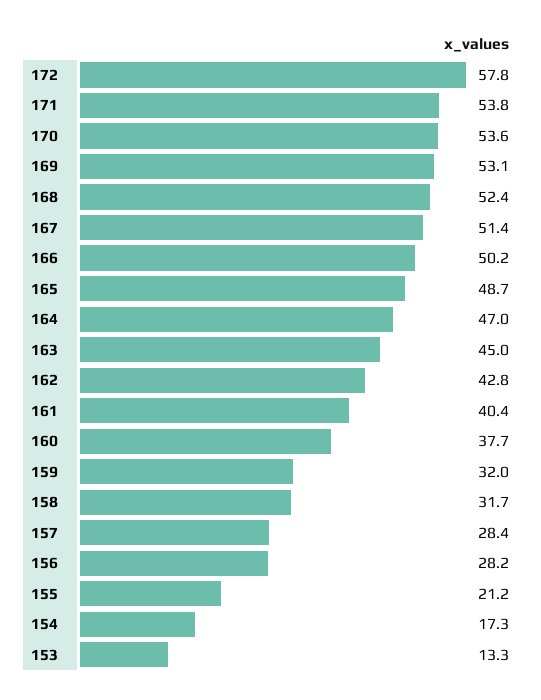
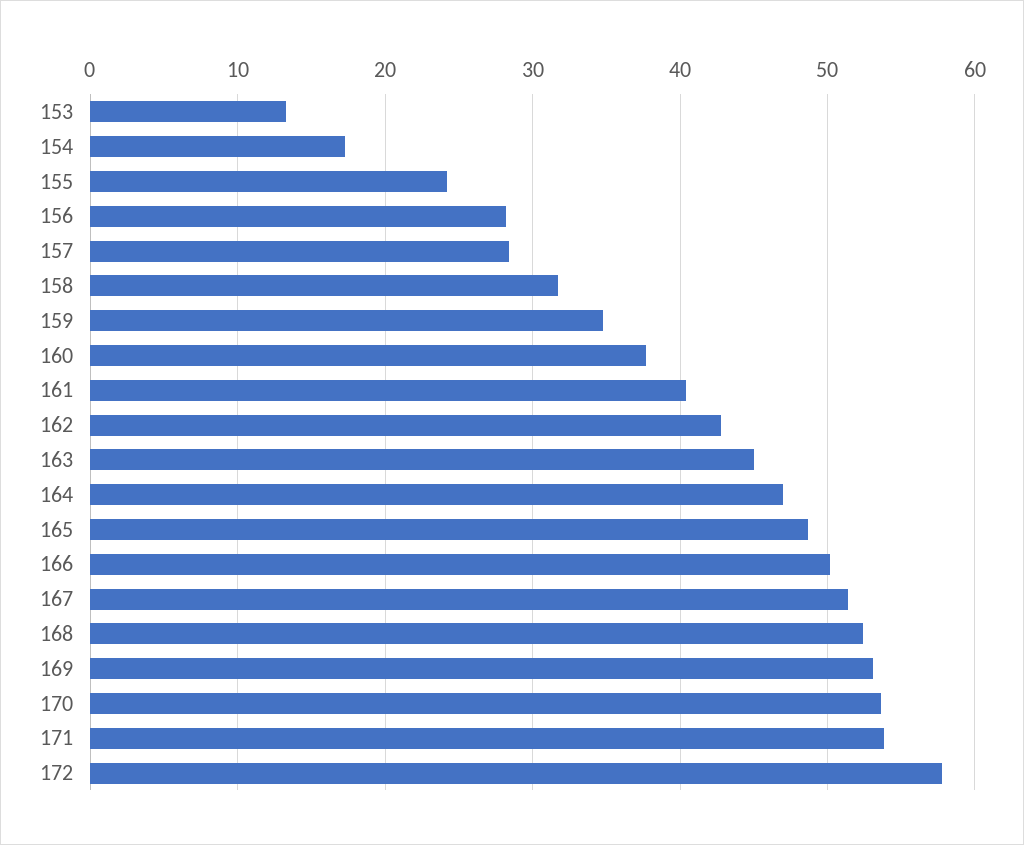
159: 32 -> 35
155: 21.2 -> 24

